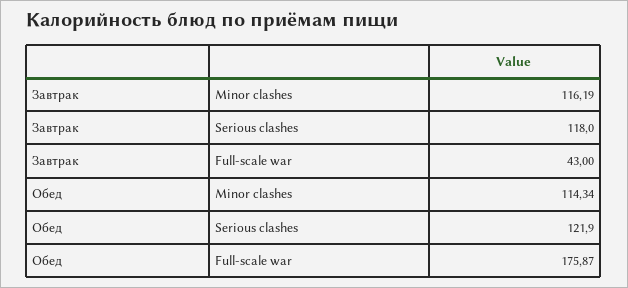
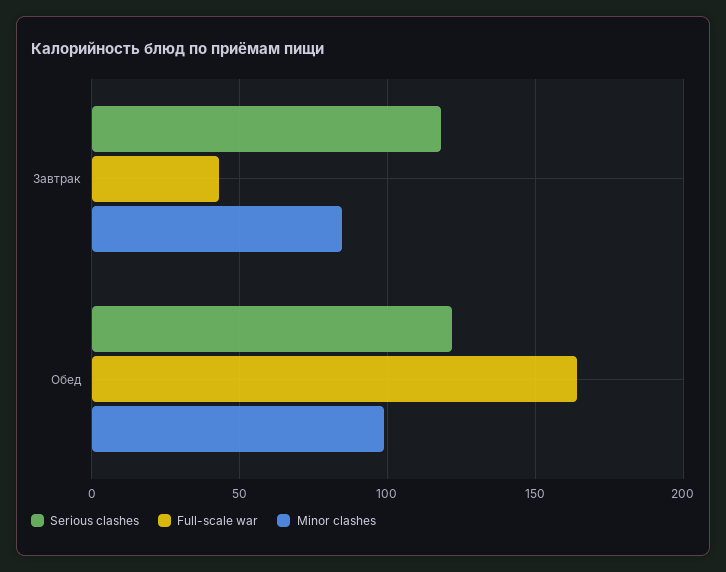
Minor clashes, Завтрак: 116.19 -> 85
Minor clashes, Обед: 114.34 -> 100
Full-scale war, Обед: 175.87 -> 165

